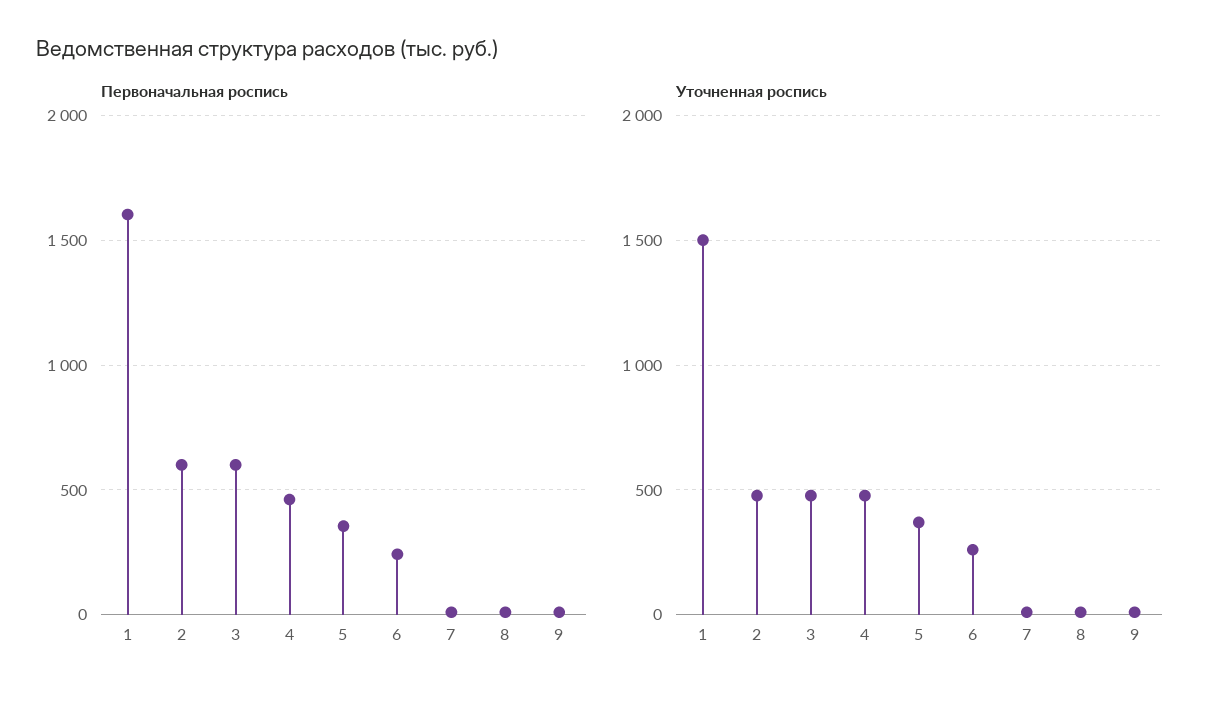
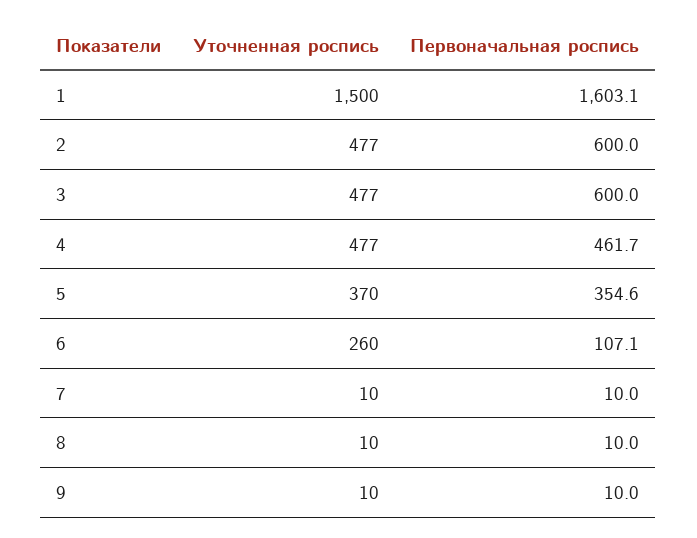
Первоначальная роспись, 6: 250 -> 107.1

